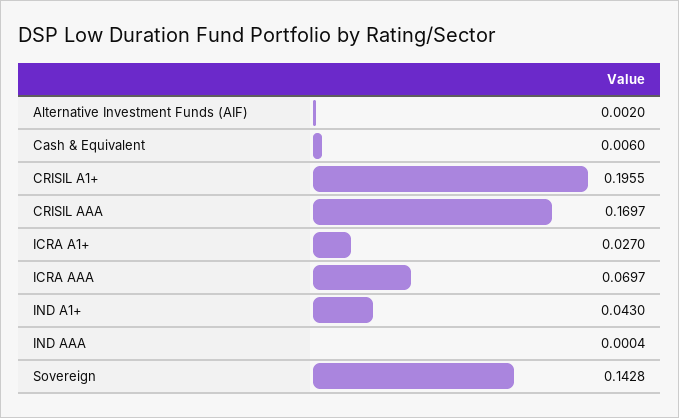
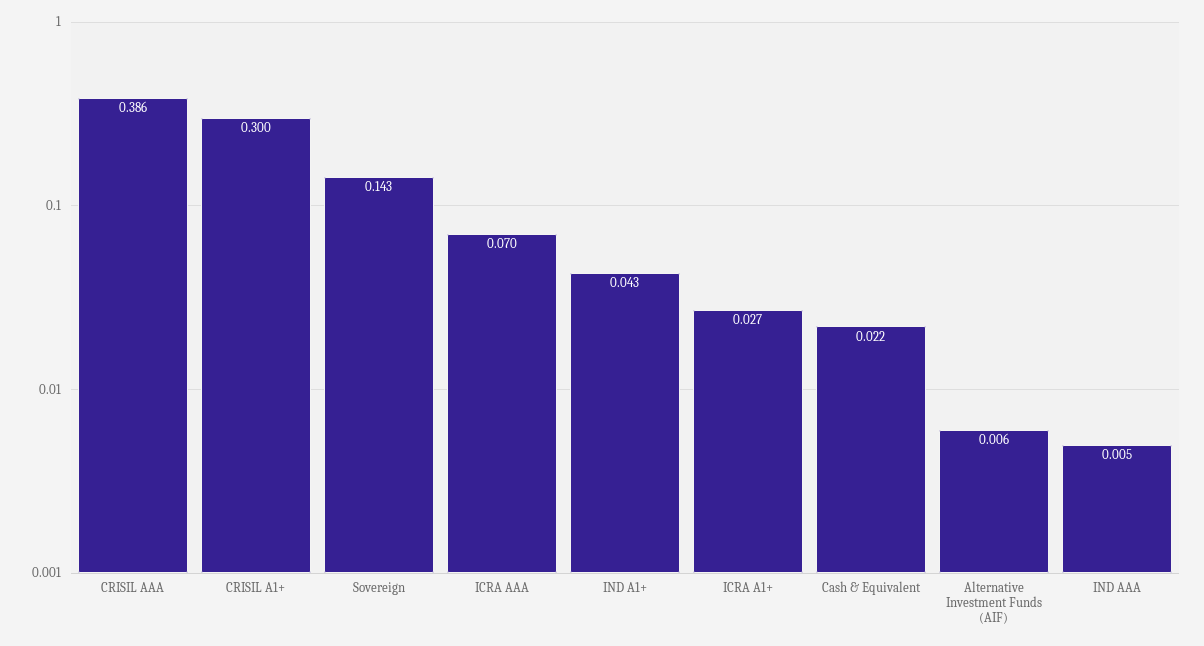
Alternative Investment Funds (AIF): 0.002 -> 0.006
Cash & Equivalent: 0.006 -> 0.022
CRISIL A1+: 0.1955 -> 0.3
CRISIL AAA: 0.1697 -> 0.386
IND AAA: 0.0004 -> 0.005

